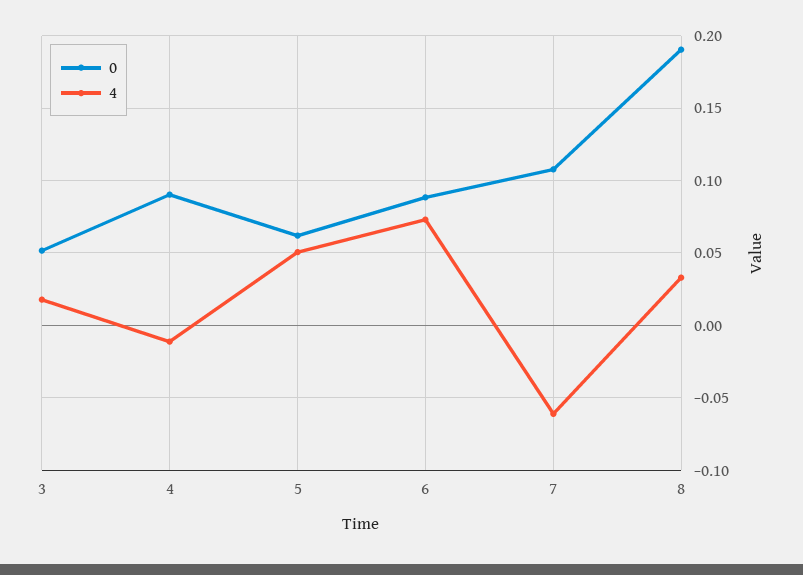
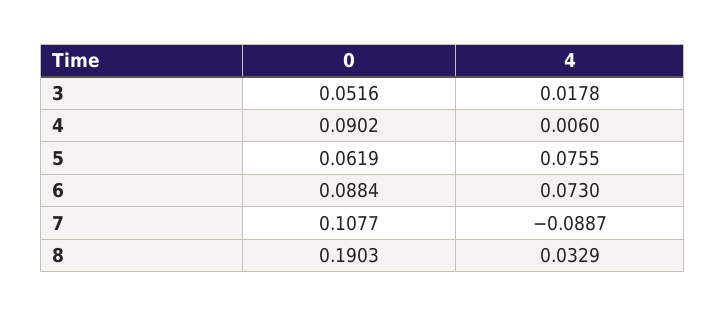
4, 4: -0.01 -> 0.006
4, 5: 0.05 -> 0.0755
4, 7: -0.06 -> -0.0887

